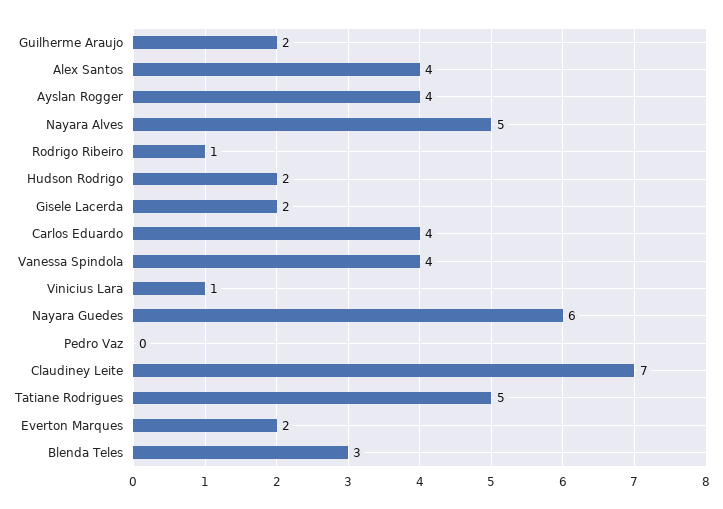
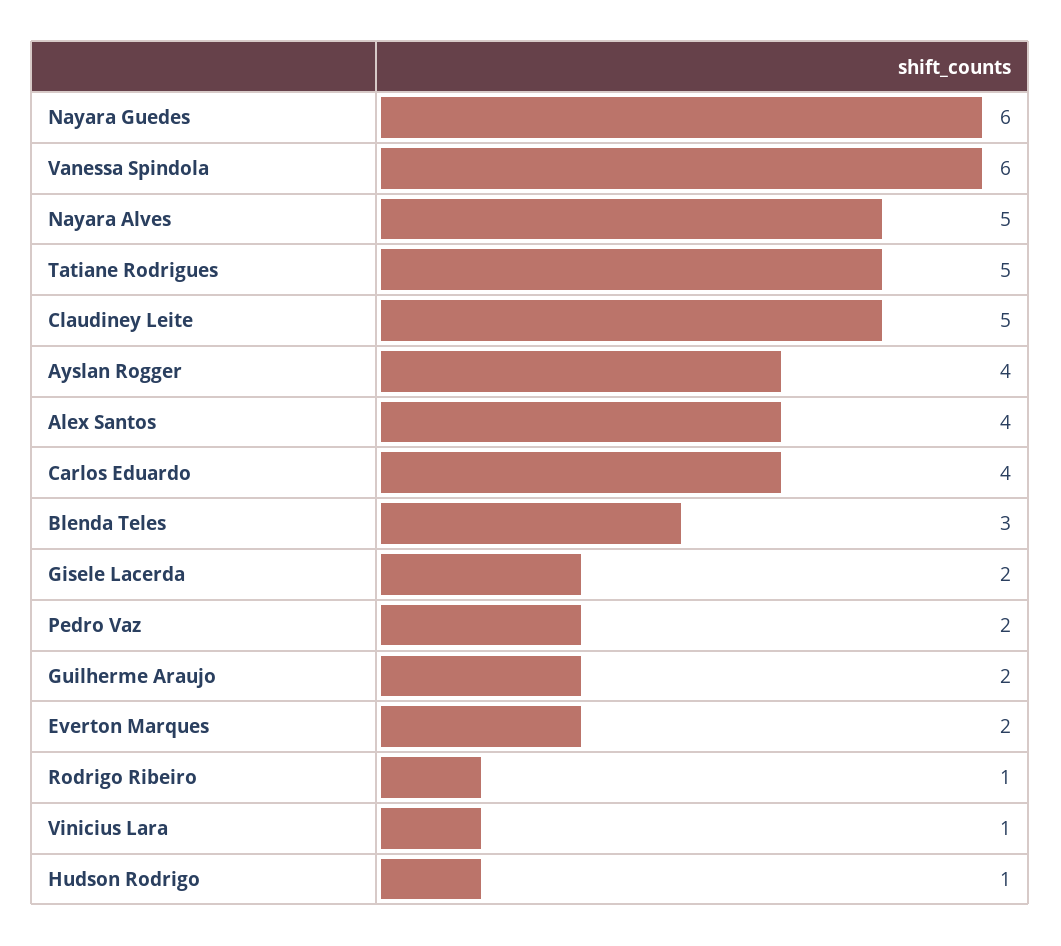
Hudson Rodrigo: 2 -> 1
Vanessa Spindola: 4 -> 6
Pedro Vaz: 0 -> 2
Claudiney Leite: 7 -> 5

